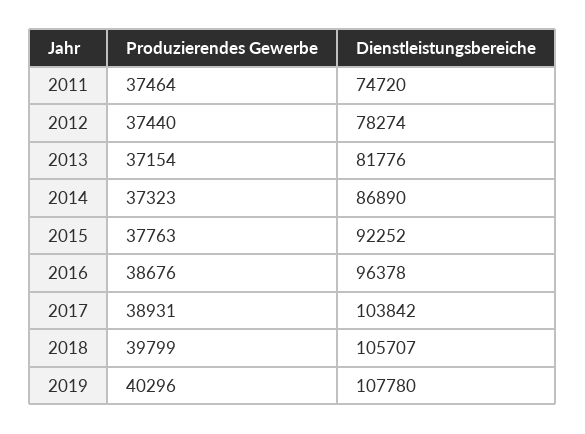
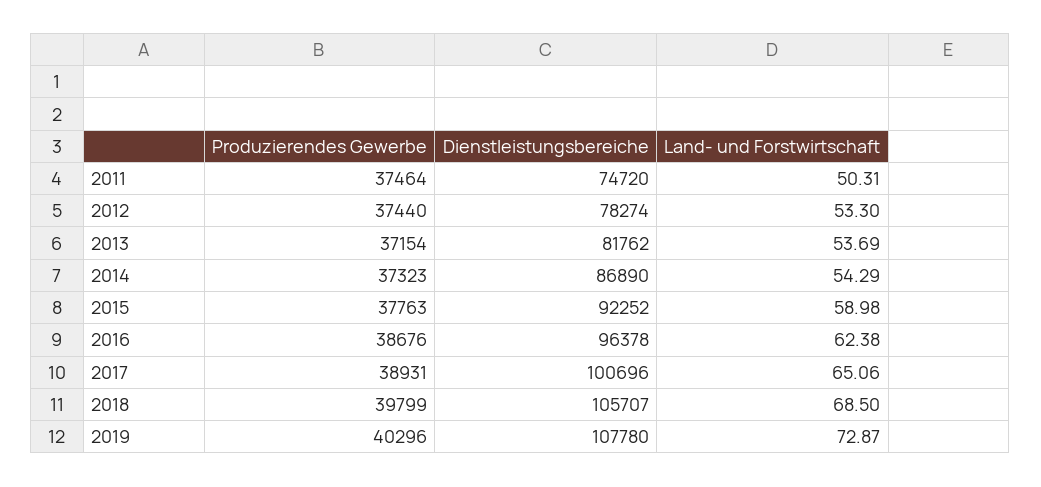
Dienstleistungsbereiche, 2013: 81776 -> 81762
Dienstleistungsbereiche, 2017: 103842 -> 100696
Land- und Forstwirtschaft, 2011: none -> 50.31
Land- und Forstwirtschaft, 2012: none -> 53.3
Land- und Forstwirtschaft, 2013: none -> 53.69
Land- und Forstwirtschaft, 2014: none -> 54.29
Land- und Forstwirtschaft, 2015: none -> 58.98
Land- und Forstwirtschaft, 2016: none -> 62.38
Land- und Forstwirtschaft, 2017: none -> 65.06
Land- und Forstwirtschaft, 2018: none -> 68.5
Land- und Forstwirtschaft, 2019: none -> 72.87

